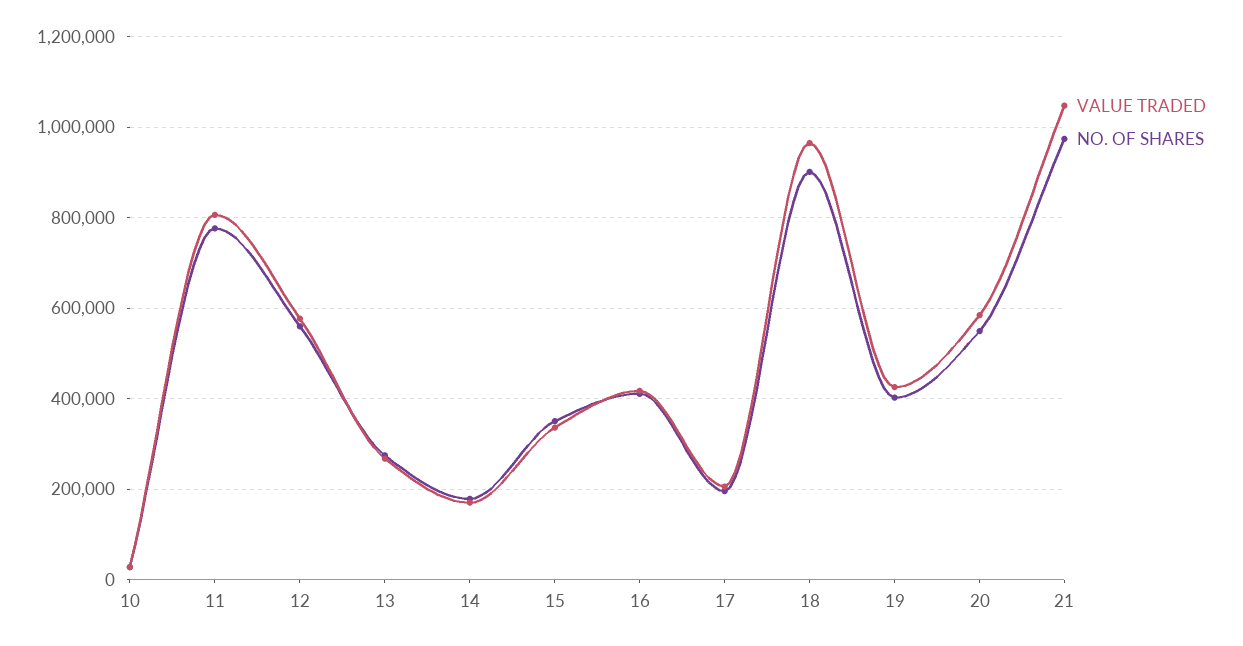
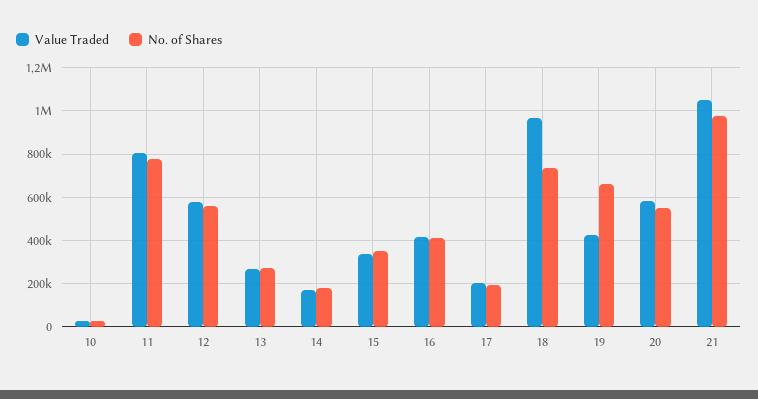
NO. OF SHARES, 18: 900000 -> 750000
NO. OF SHARES, 19: 400000 -> 650000

